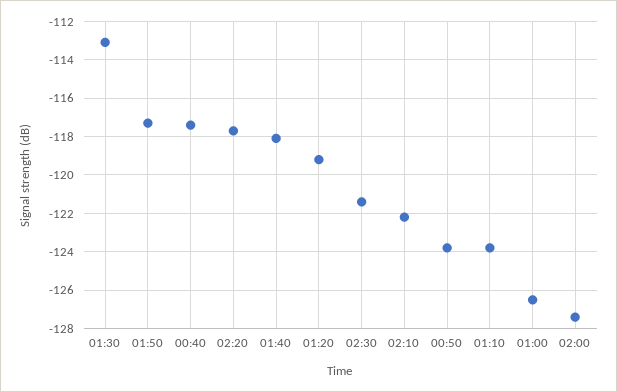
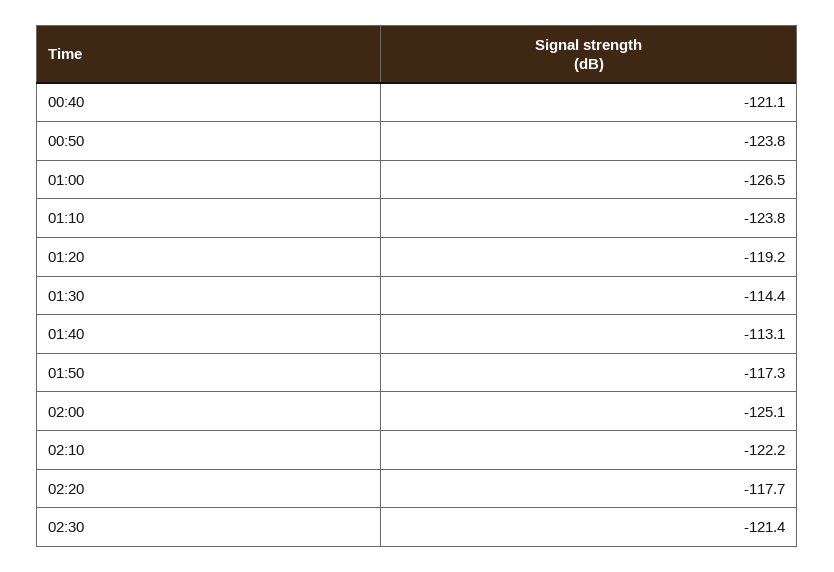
01:30: -113 -> -114.4
00:40: -117.5 -> -121.1
01:40: -118 -> -113.1
02:00: -127.5 -> -125.1

